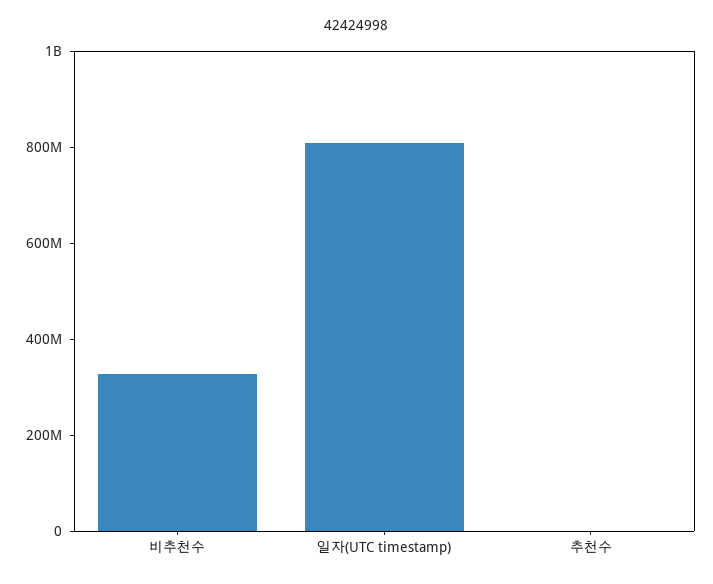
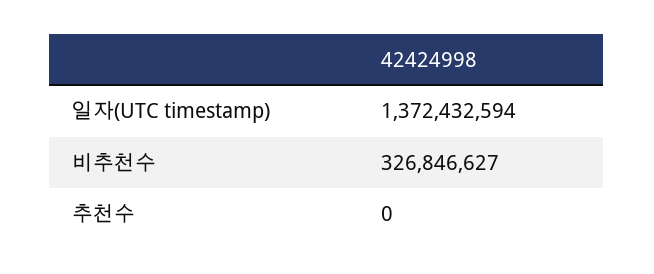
일자(UTC timestamp): 800000000 -> 1372432594

